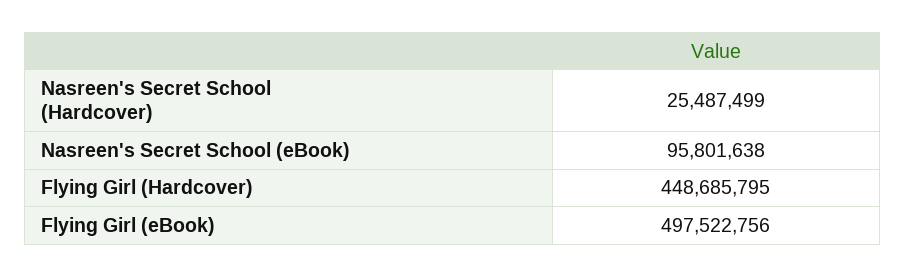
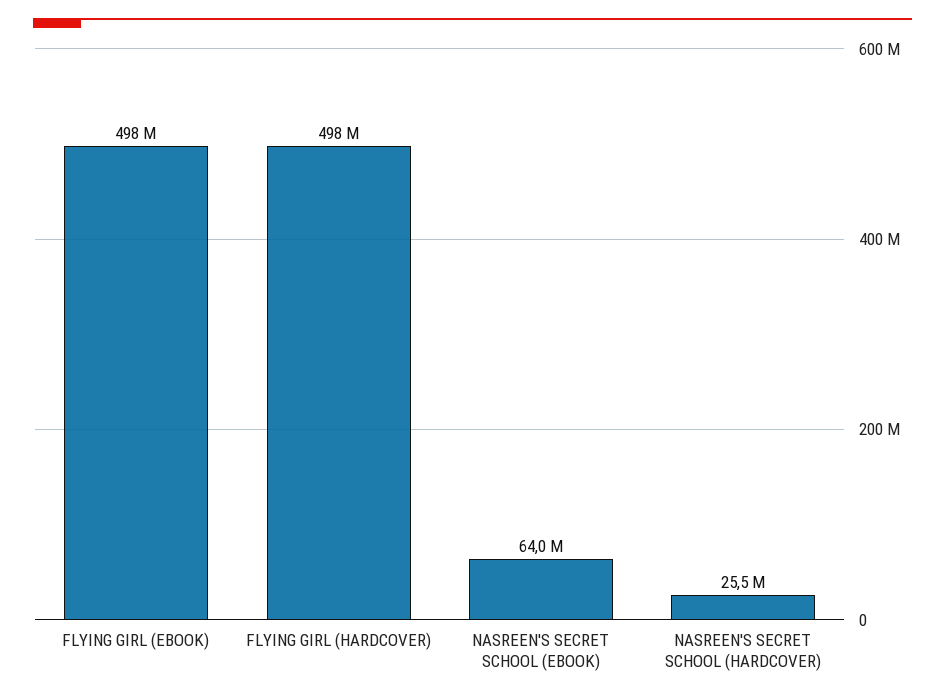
Nasreen's Secret School (eBook): 95801638 -> 64000000
Flying Girl (Hardcover): 448685795 -> 498000000

